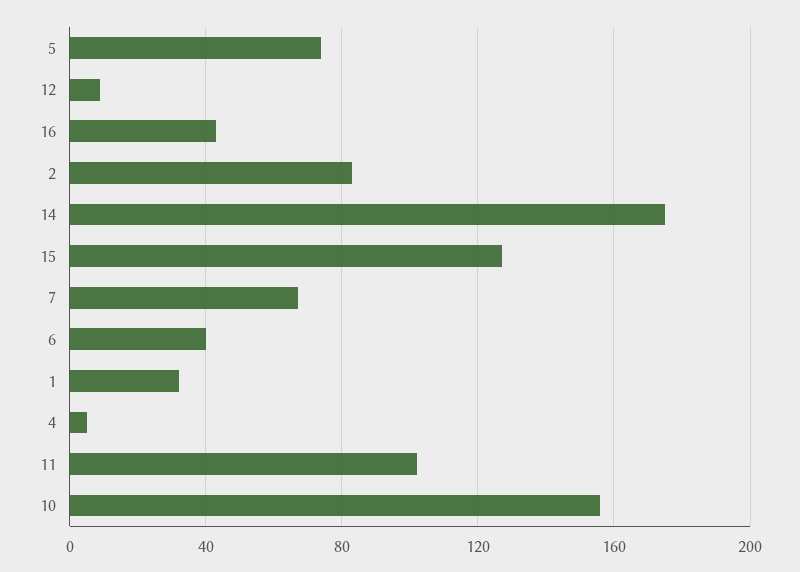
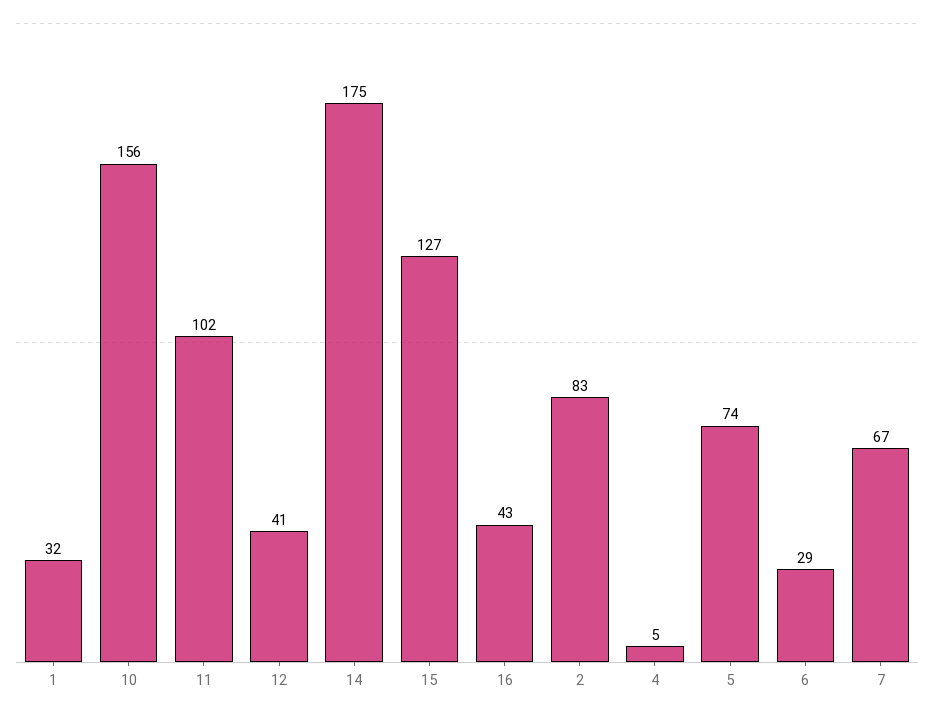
12: 10 -> 41
6: 40 -> 29

